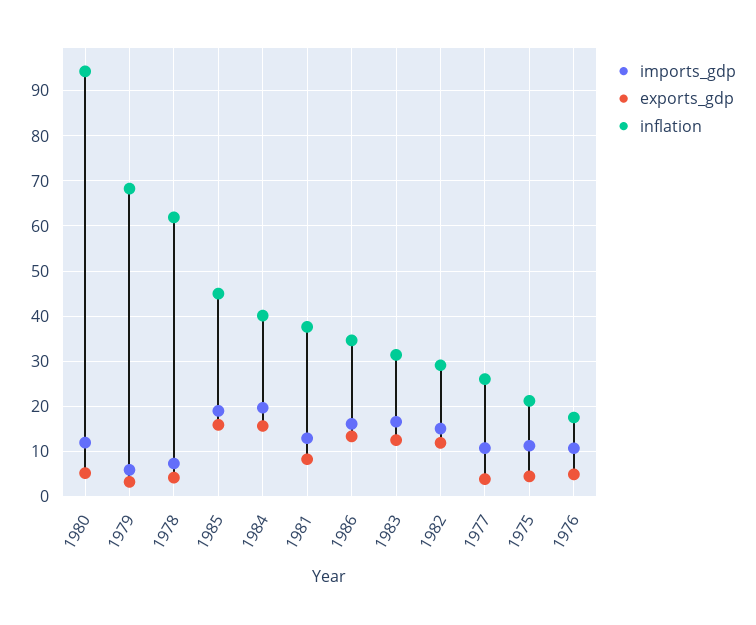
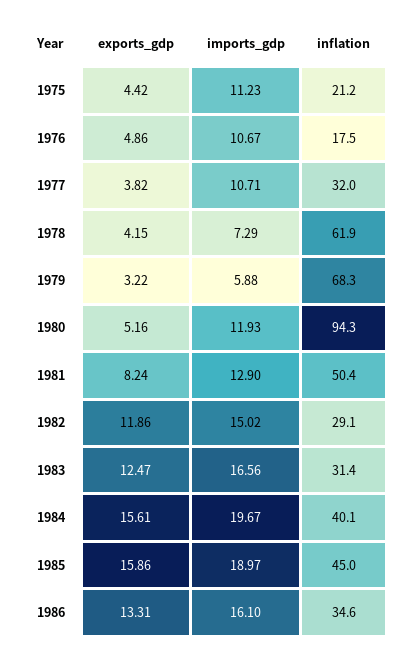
inflation, 1981: 38 -> 50.4
inflation, 1977: 26 -> 32

